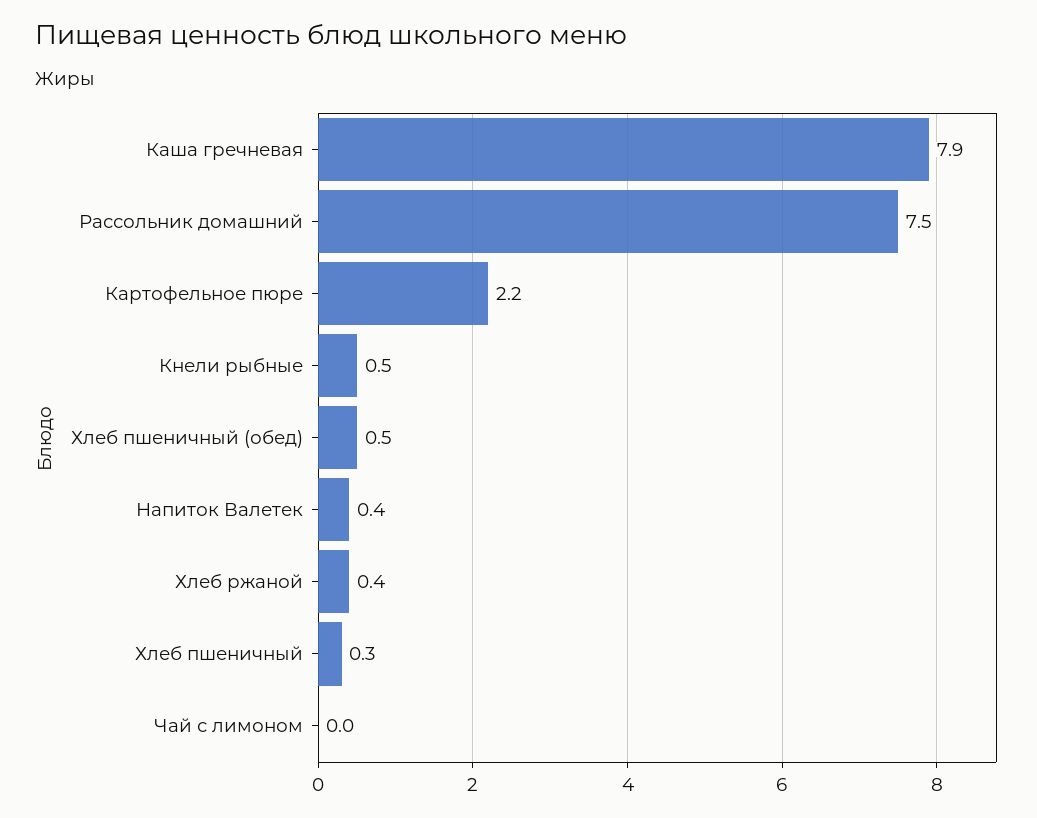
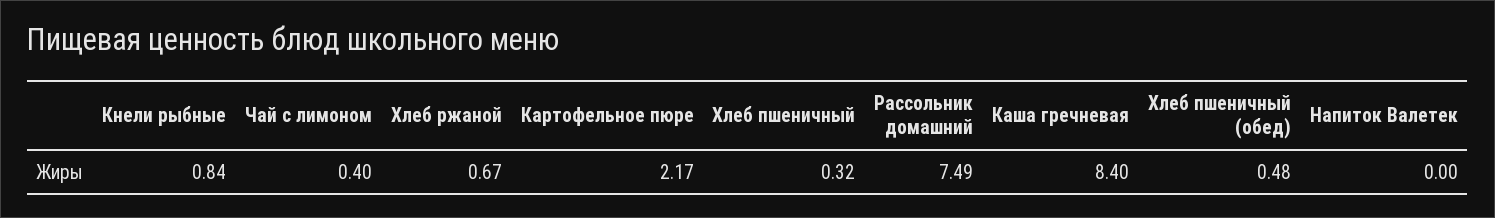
Каша гречневая: 7.9 -> 8.4
Кнели рыбные: 0.5 -> 0.84
Напиток Валетек: 0.4 -> 0
Хлеб ржаной: 0.4 -> 0.67
Чай с лимоном: 0 -> 0.4

